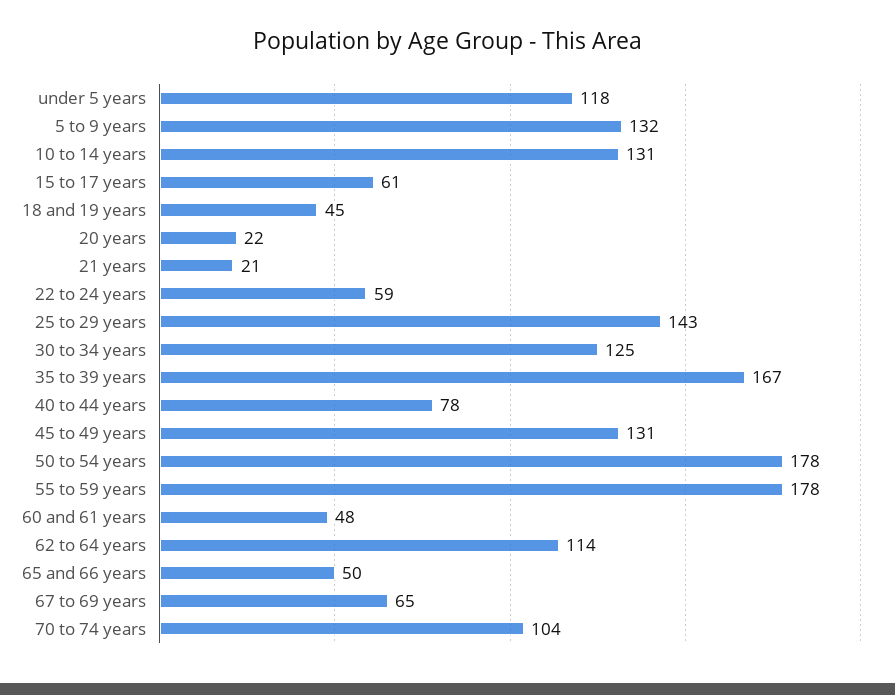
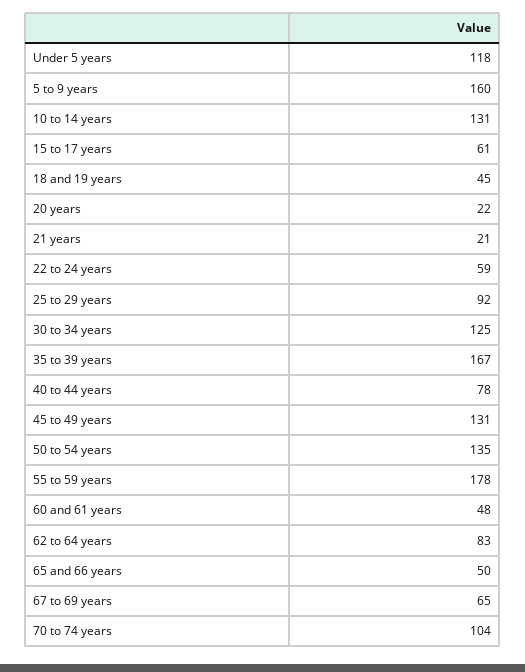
5 to 9 years: 132 -> 160
25 to 29 years: 143 -> 92
50 to 54 years: 178 -> 135
62 to 64 years: 114 -> 83

